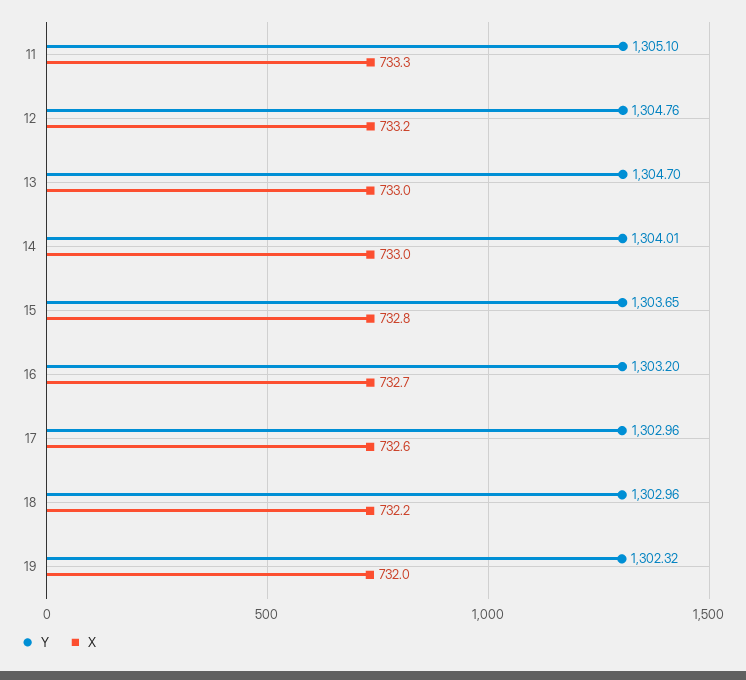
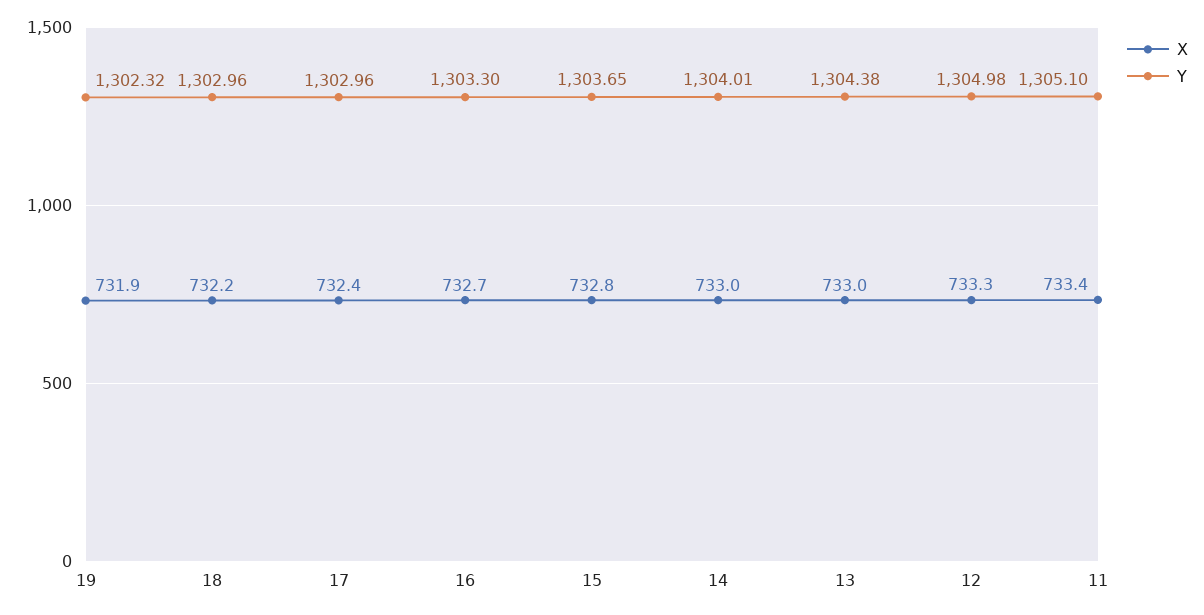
X, 11: 733.3 -> 733.4
Y, 12: 1304.76 -> 1304.98
X, 12: 733.2 -> 733.3
Y, 13: 1304.7 -> 1304.38
Y, 16: 1303.2 -> 1303.3
X, 17: 732.6 -> 732.4
X, 19: 732 -> 731.9

